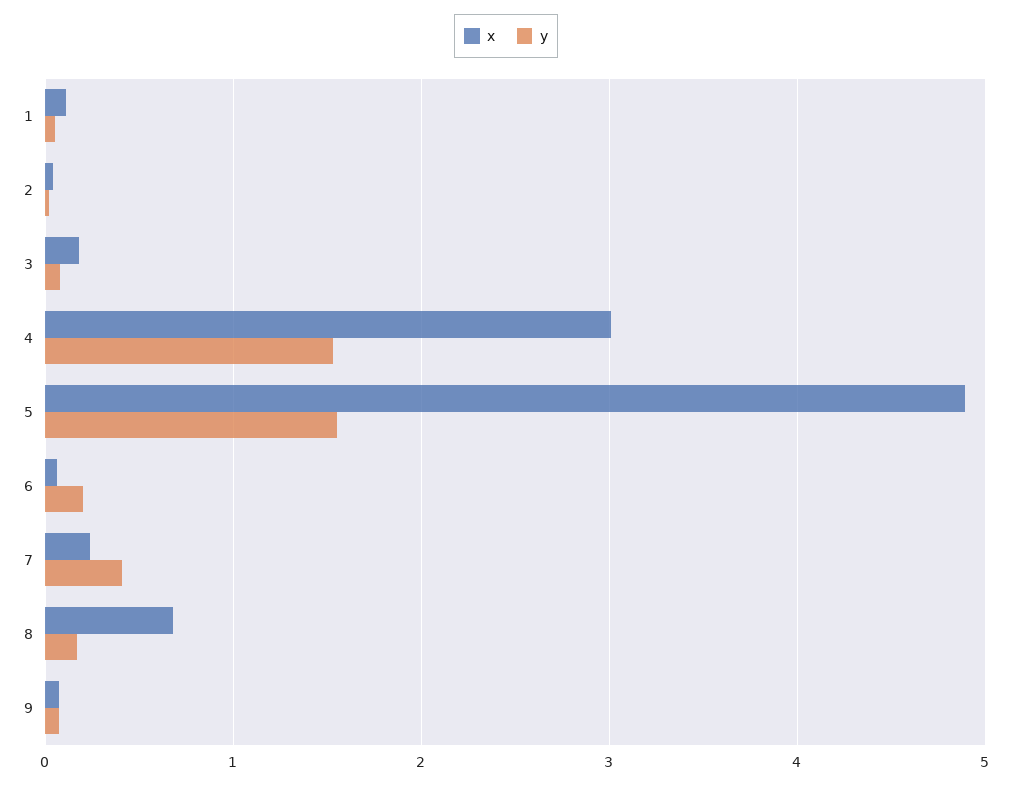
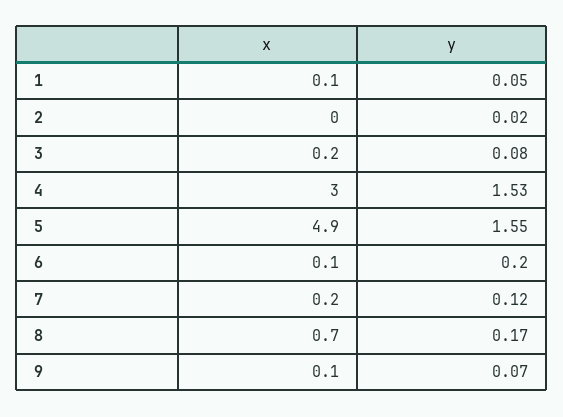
y, 7: 0.4 -> 0.12

